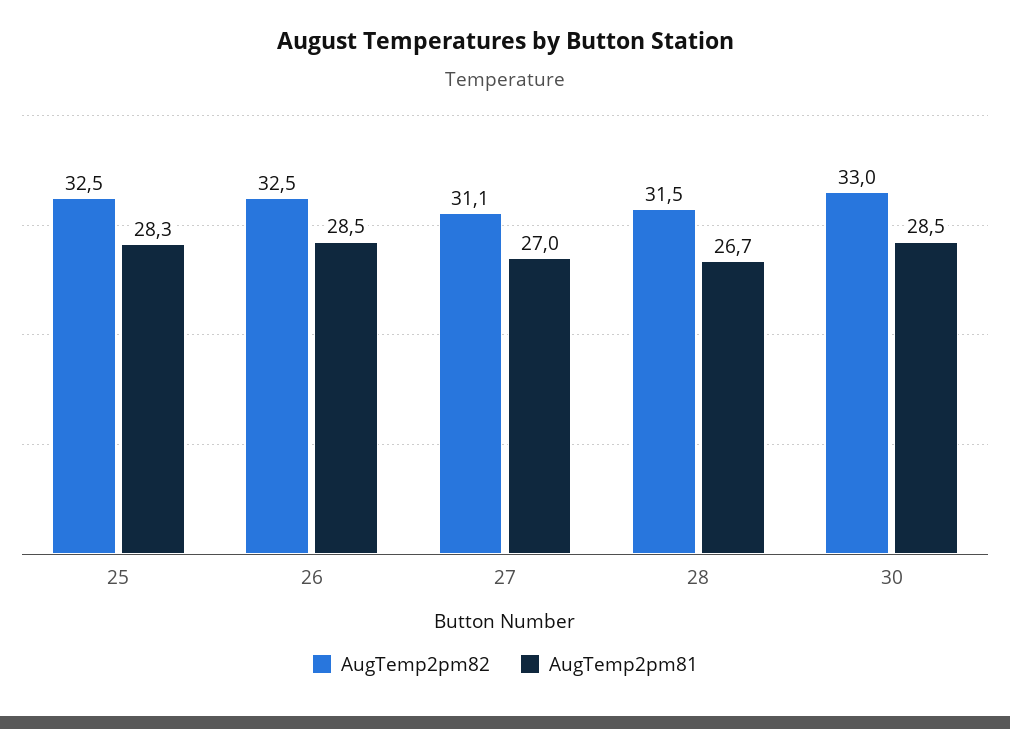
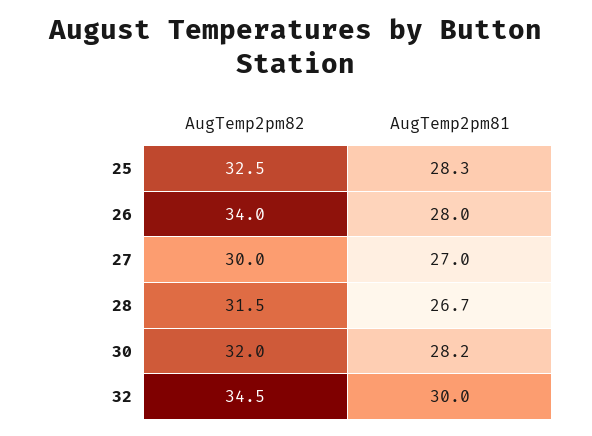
AugTemp2pm82, 26: 32.5 -> 34
AugTemp2pm81, 26: 28.5 -> 28
AugTemp2pm82, 27: 31.1 -> 30
AugTemp2pm82, 30: 33 -> 32
AugTemp2pm81, 30: 28.5 -> 28.2
AugTemp2pm82, 32: none -> 34.5
AugTemp2pm81, 32: none -> 30

